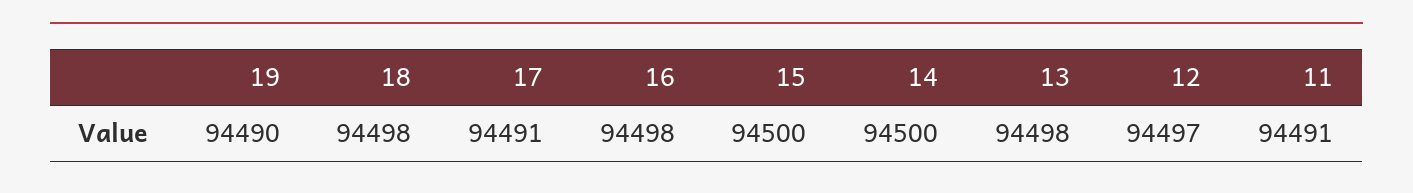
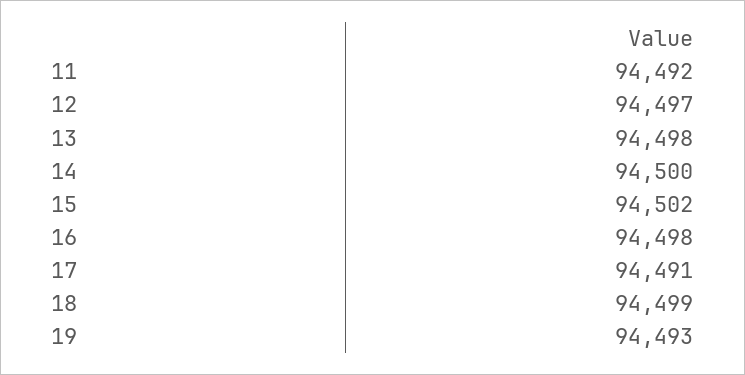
19: 94490 -> 94493
18: 94498 -> 94499
15: 94500 -> 94502
11: 94491 -> 94492

